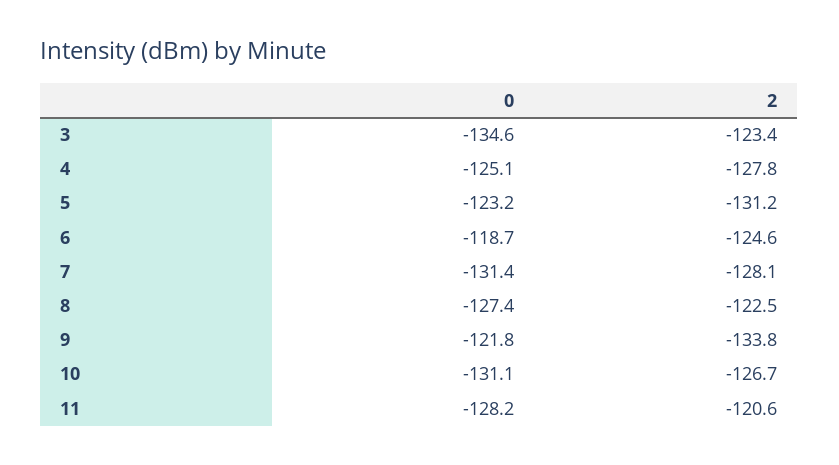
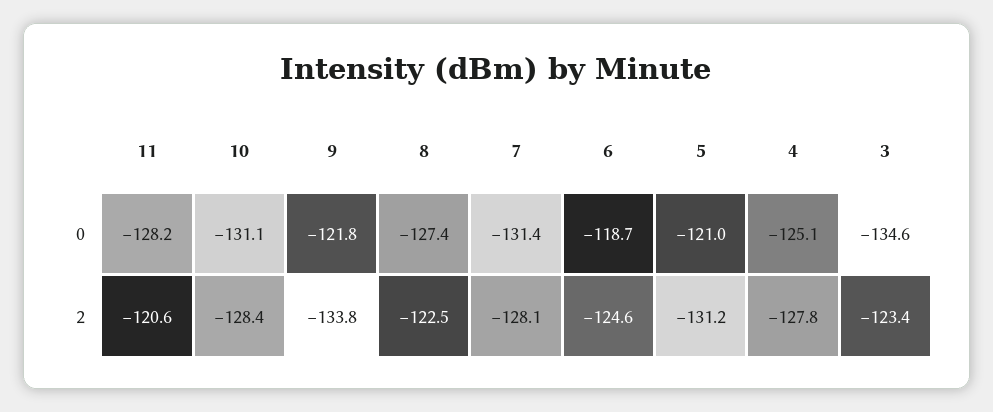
0, 5: -123.2 -> -121
2, 10: -126.7 -> -128.4

